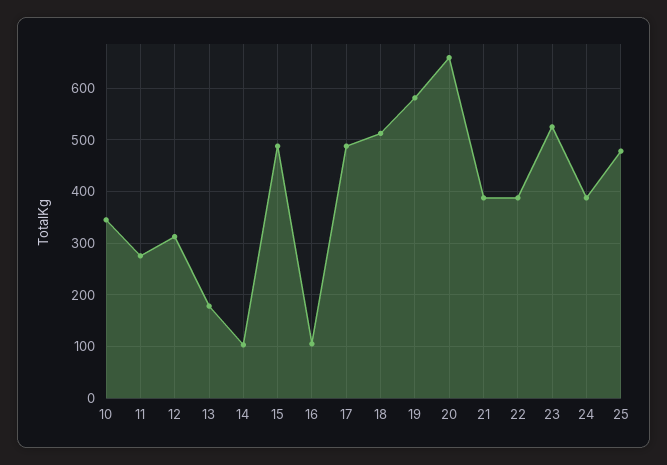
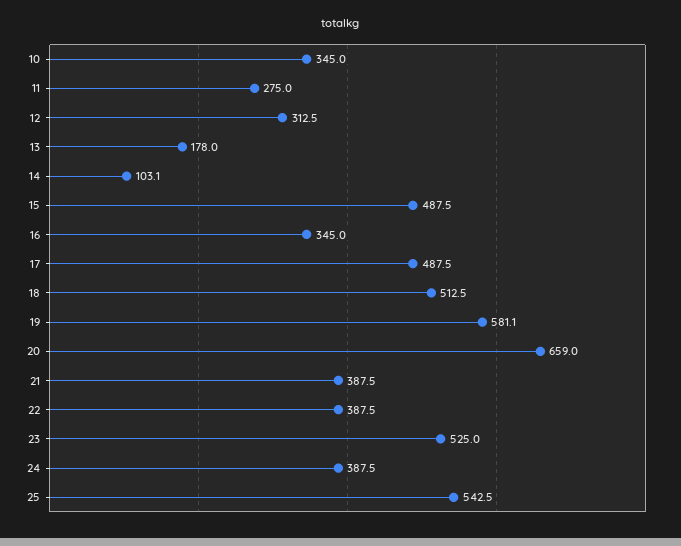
16: 100 -> 345
25: 480 -> 542.5

